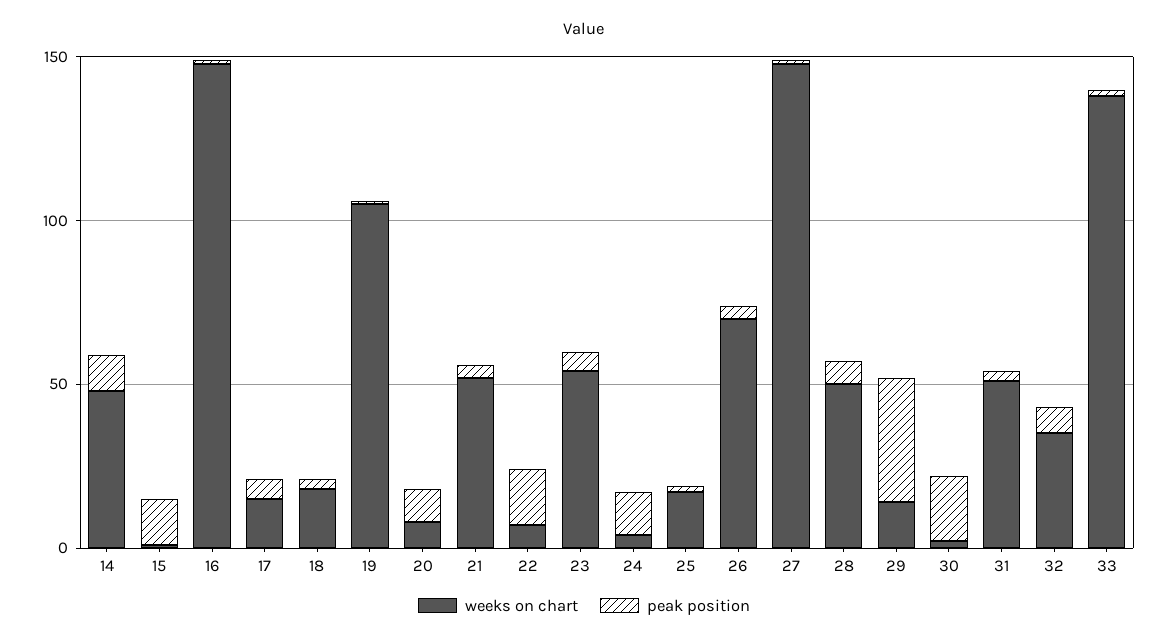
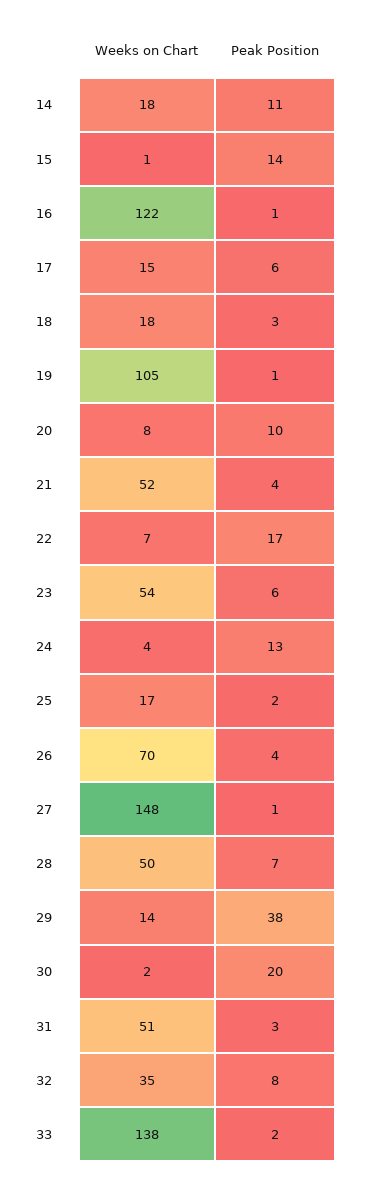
weeks on chart, 14: 50 -> 18
weeks on chart, 16: 150 -> 122

